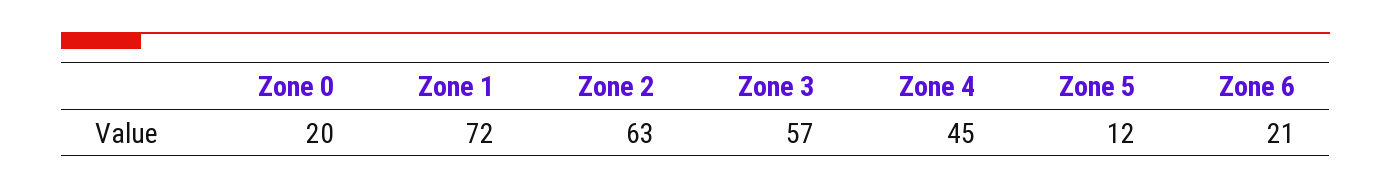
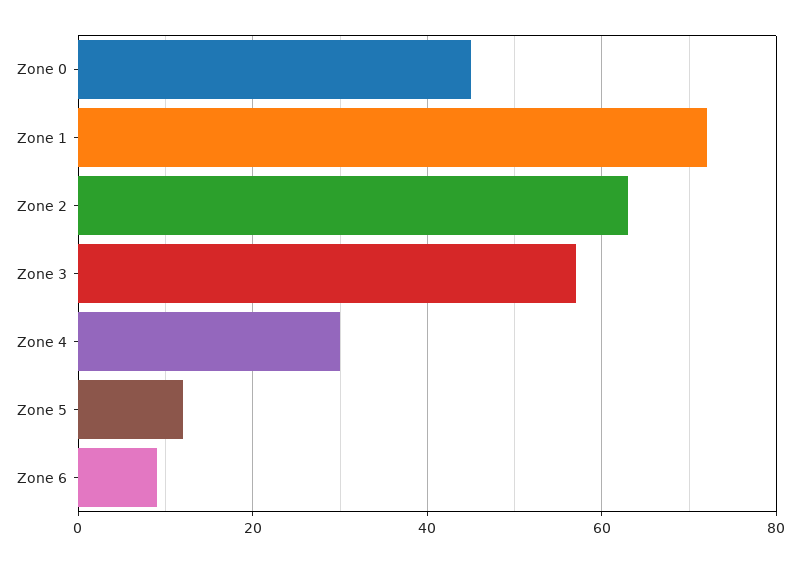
Zone 0: 20 -> 45
Zone 4: 45 -> 30
Zone 6: 21 -> 10

